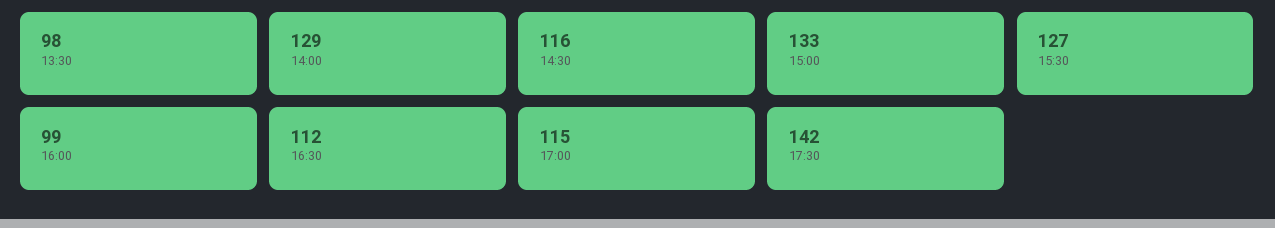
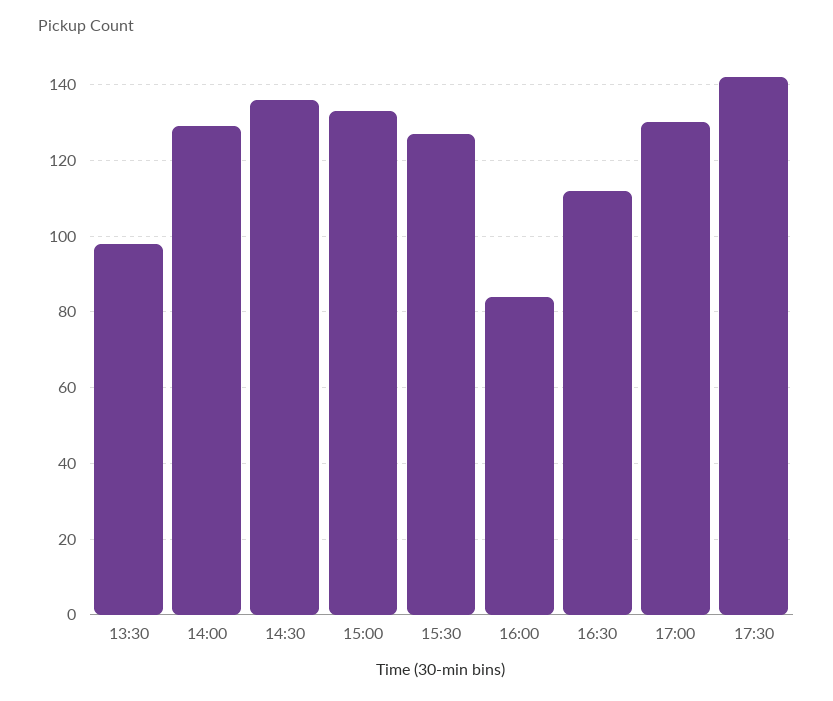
14:30: 116 -> 135
16:00: 99 -> 85
17:00: 115 -> 130

